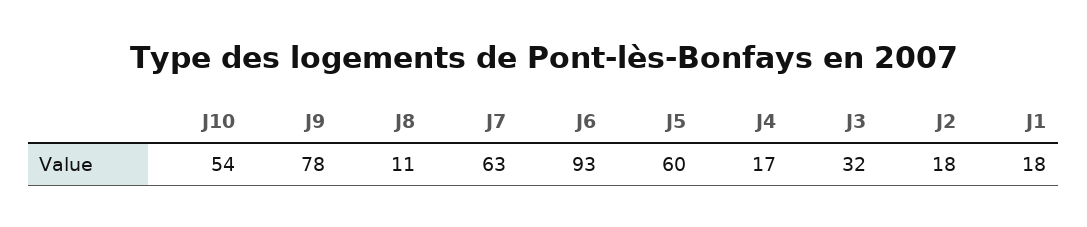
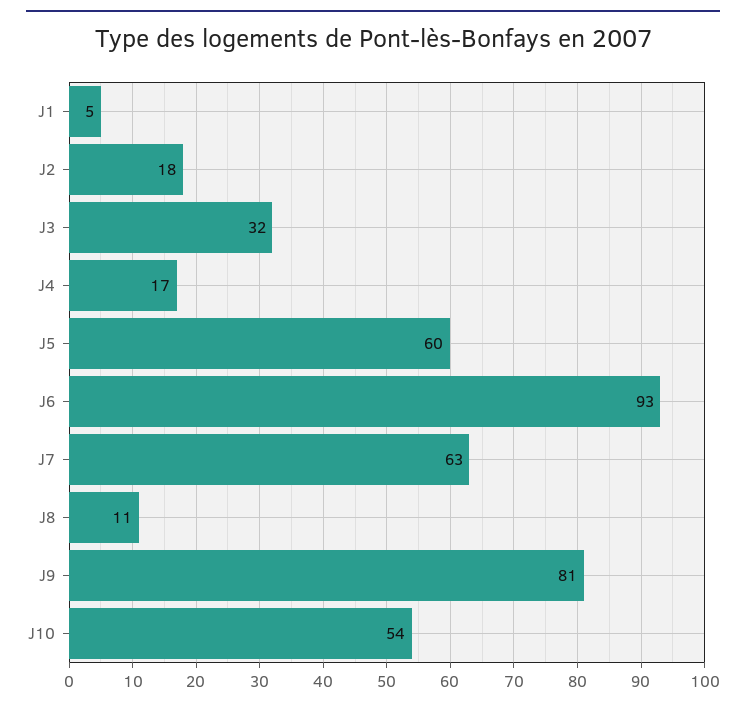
J9: 78 -> 81
J1: 18 -> 5

